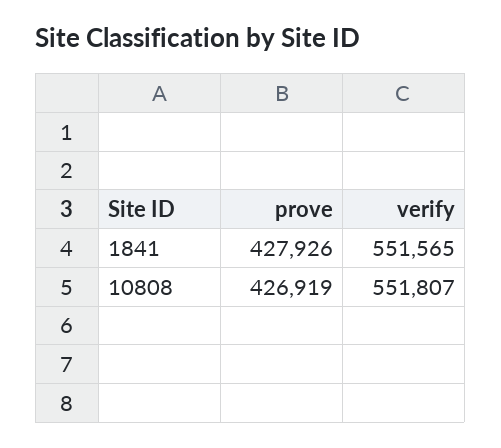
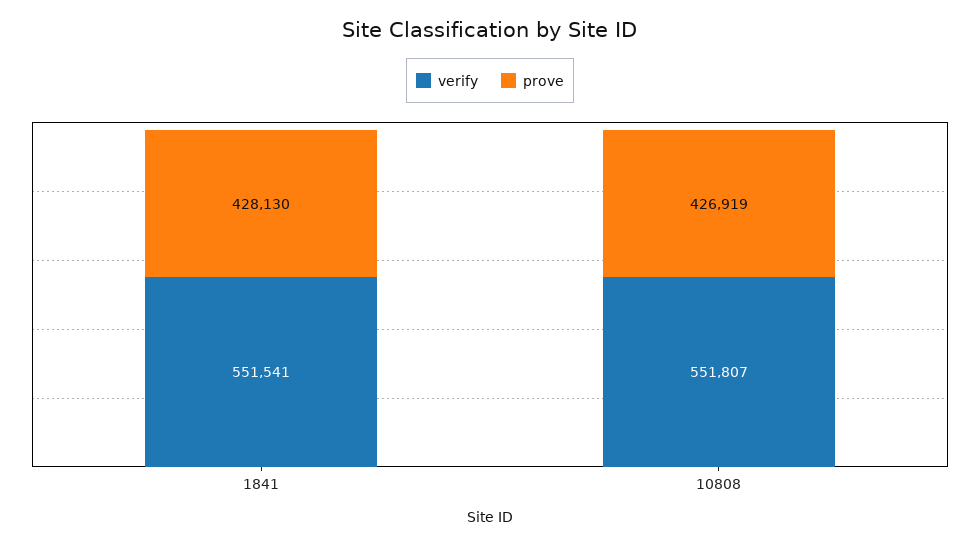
prove, 1841: 427926 -> 428130
verify, 1841: 551565 -> 551541

